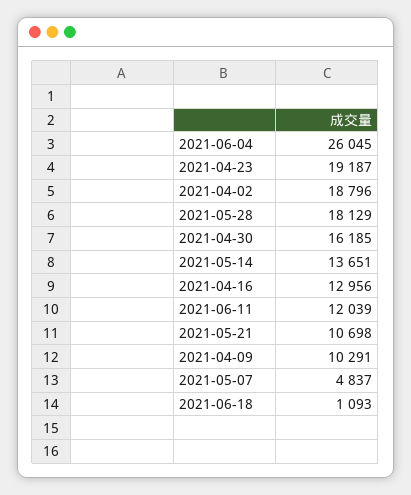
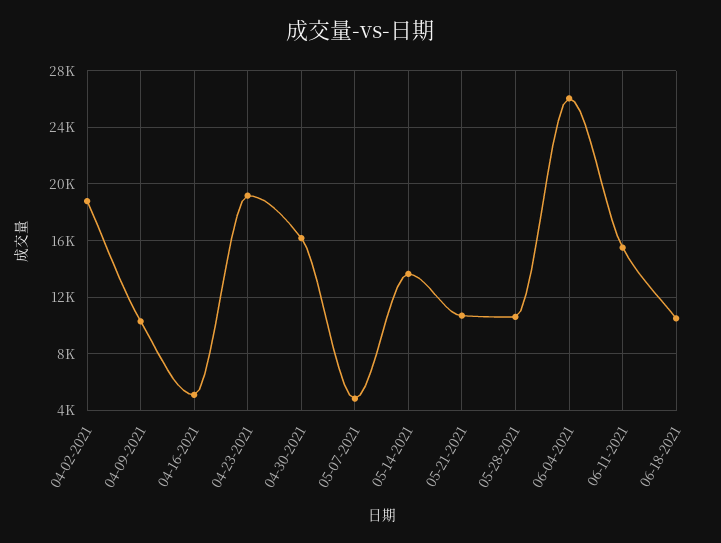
2021-05-28: 18129 -> 10500
2021-04-16: 12956 -> 5000
2021-06-11: 12039 -> 15500
2021-06-18: 1093 -> 10500

